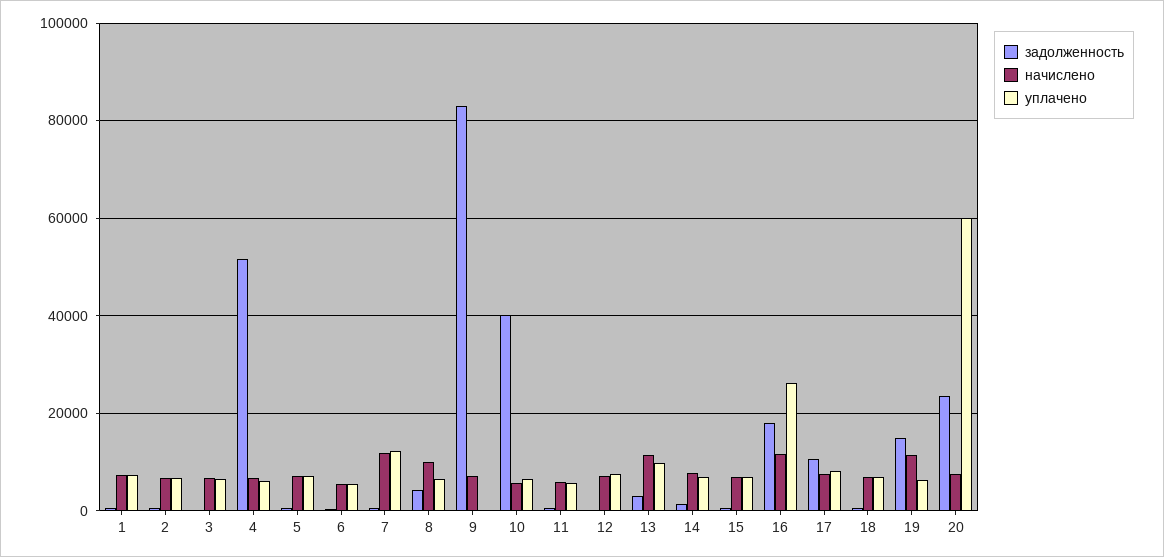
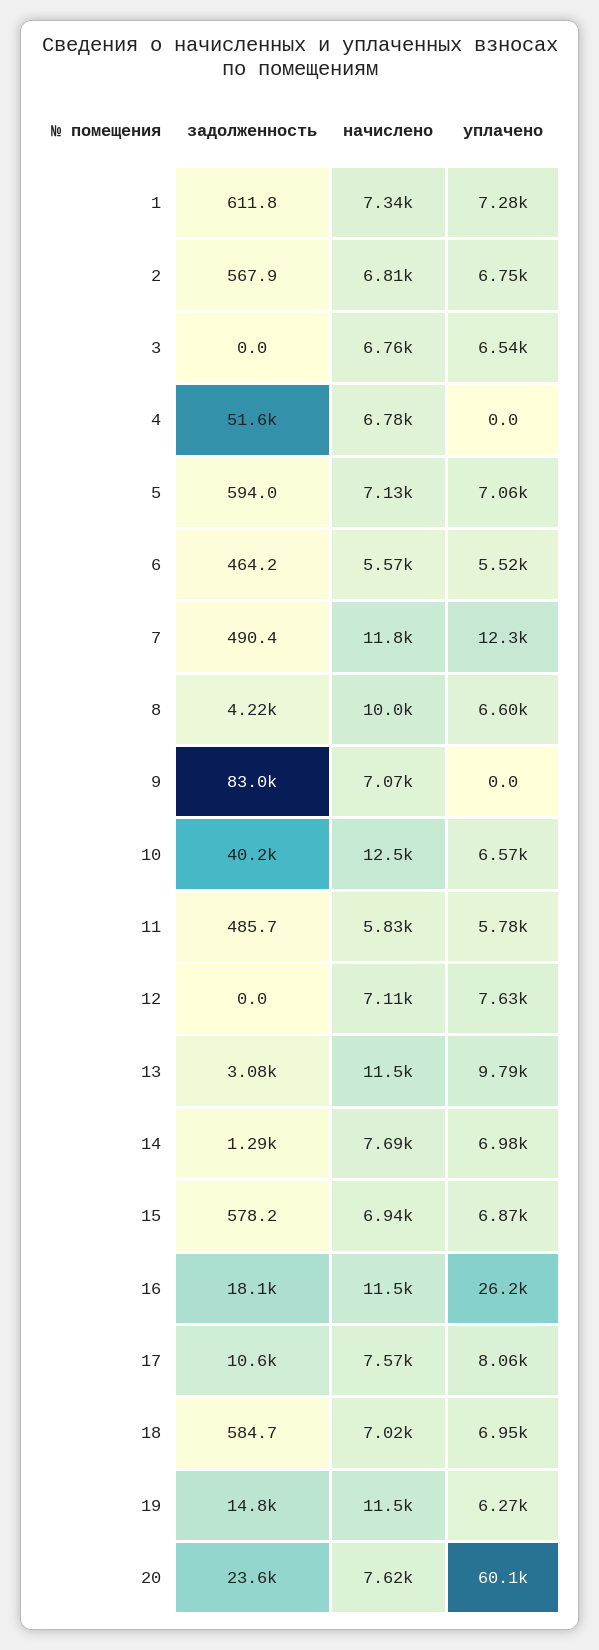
уплачено, 4: 6000 -> 0
начислено, 10: 6000 -> 12500

